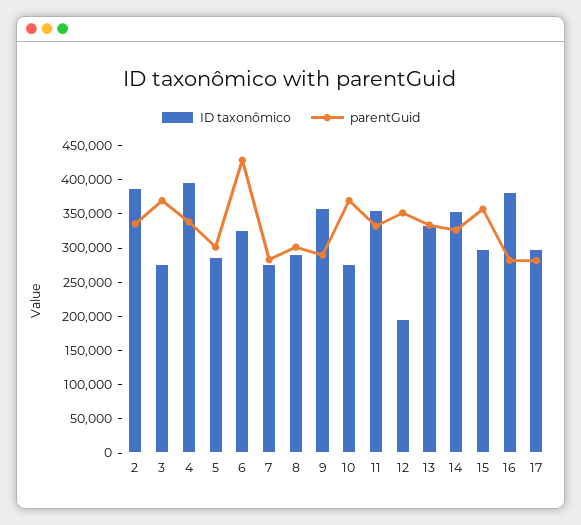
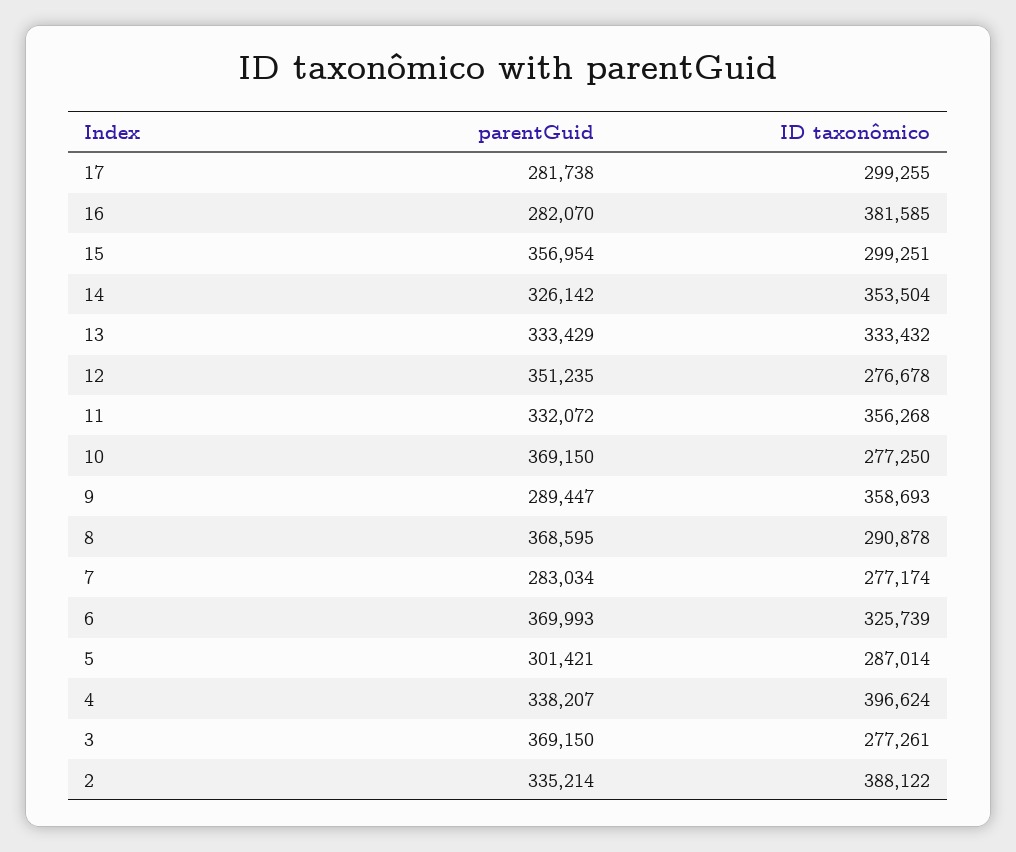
parentGuid, 6: 425000 -> 369993
parentGuid, 8: 300000 -> 368595
ID taxonômico, 12: 200000 -> 276678

